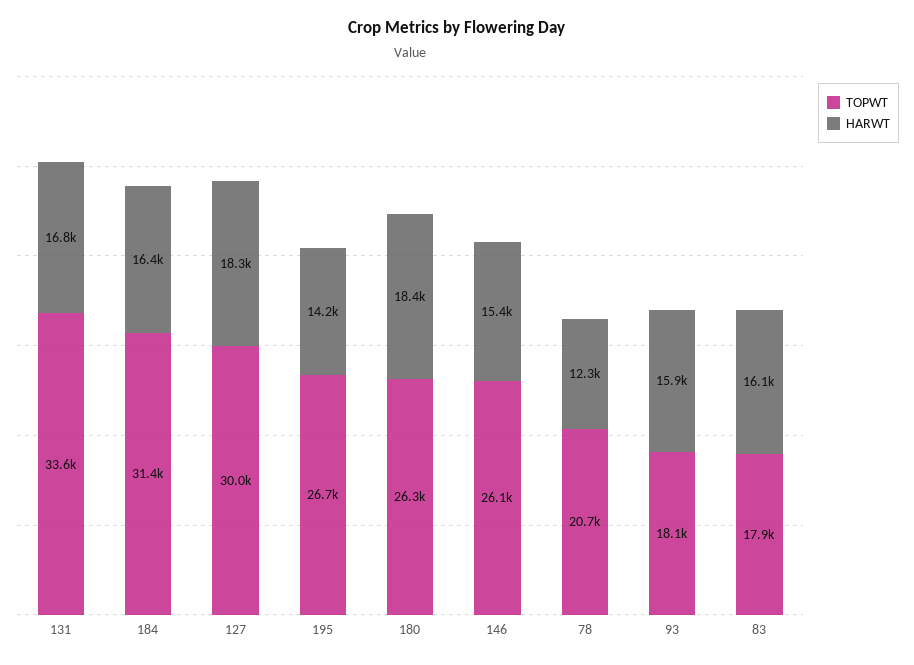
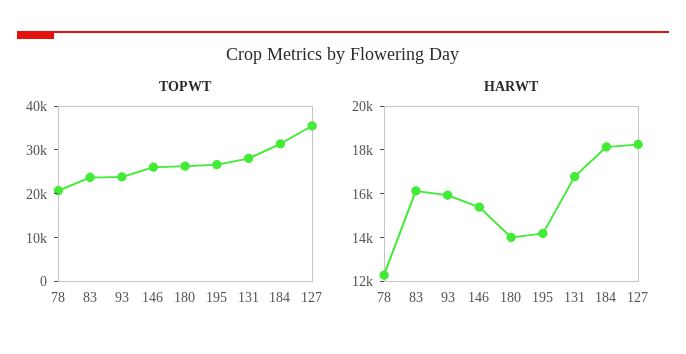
TOPWT, 131: 33600 -> 28000
HARWT, 184: 16400 -> 18000
TOPWT, 127: 30000 -> 36000
HARWT, 180: 18400 -> 14000
TOPWT, 93: 18100 -> 24000
TOPWT, 83: 17900 -> 24000

